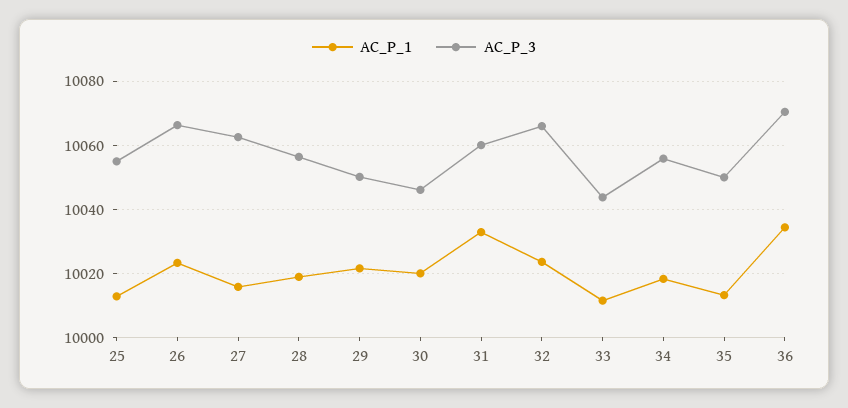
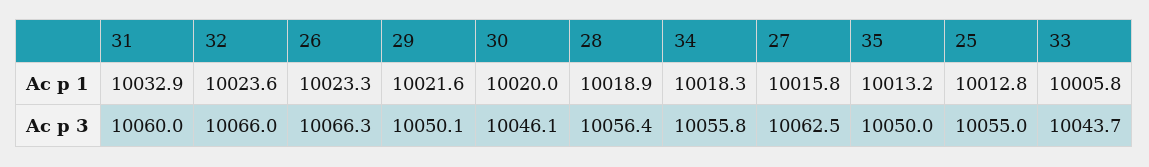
AC_P_1, 33: 10012 -> 10005.8
AC_P_1, 36: 10034 -> none
AC_P_3, 36: 10070 -> none

